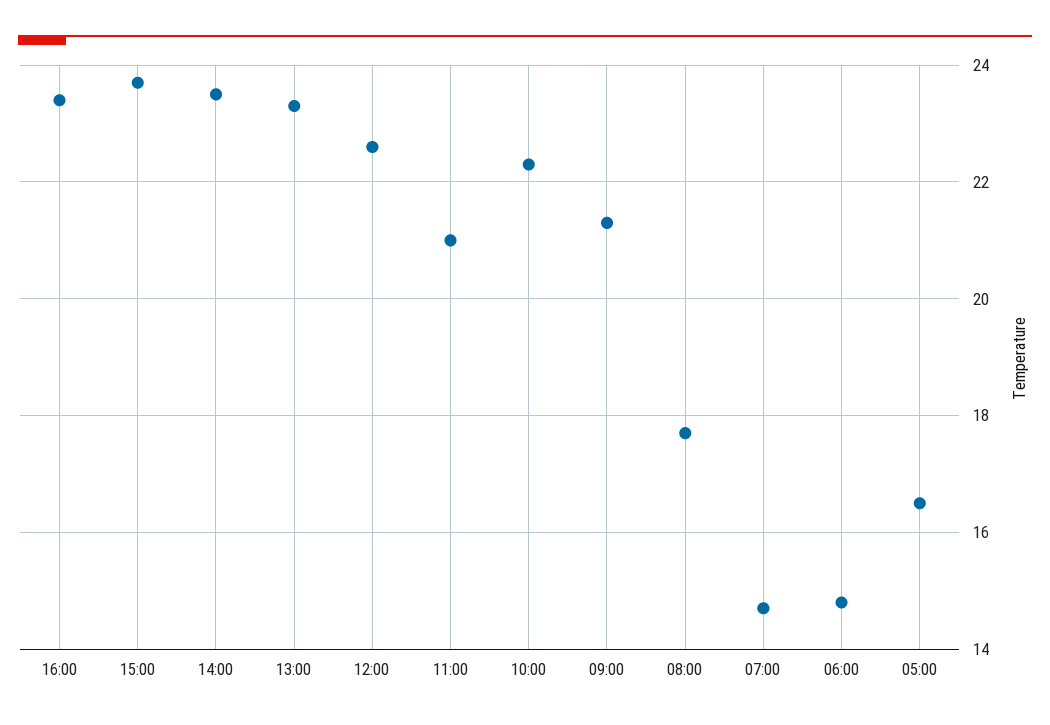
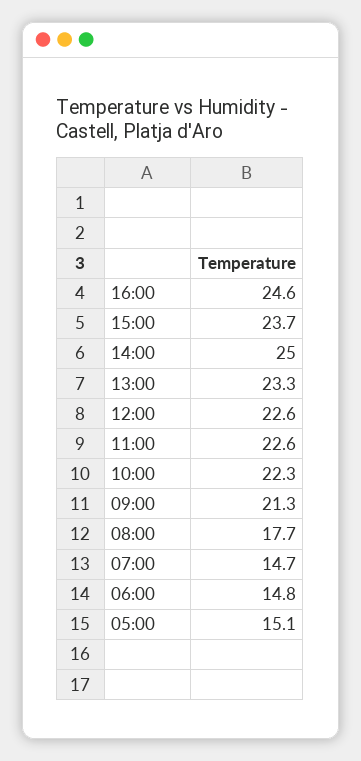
16:00: 23.5 -> 24.6
14:00: 23.5 -> 25
11:00: 21 -> 22.6
05:00: 16.5 -> 15.1

